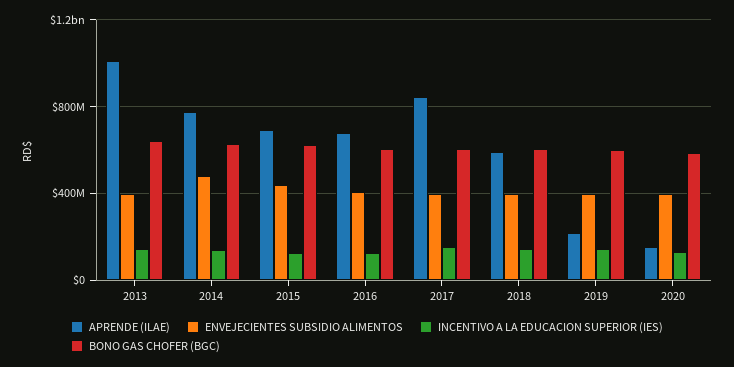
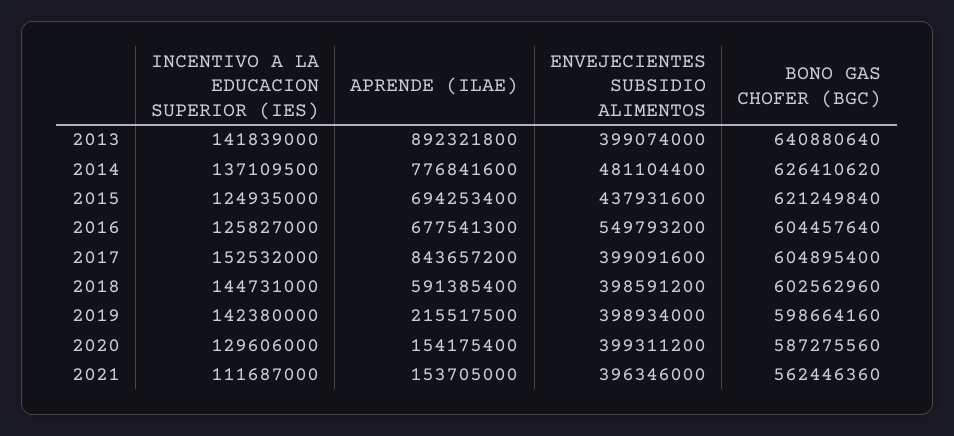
APRENDE (ILAE), 2013: 1000000000 -> 892321800
ENVEJECIENTES SUBSIDIO ALIMENTOS, 2016: 400000000 -> 549793200
INCENTIVO A LA EDUCACION SUPERIOR (IES), 2021: none -> 111687000
APRENDE (ILAE), 2021: none -> 153705000
ENVEJECIENTES SUBSIDIO ALIMENTOS, 2021: none -> 396346000
BONO GAS CHOFER (BGC), 2021: none -> 562446360

